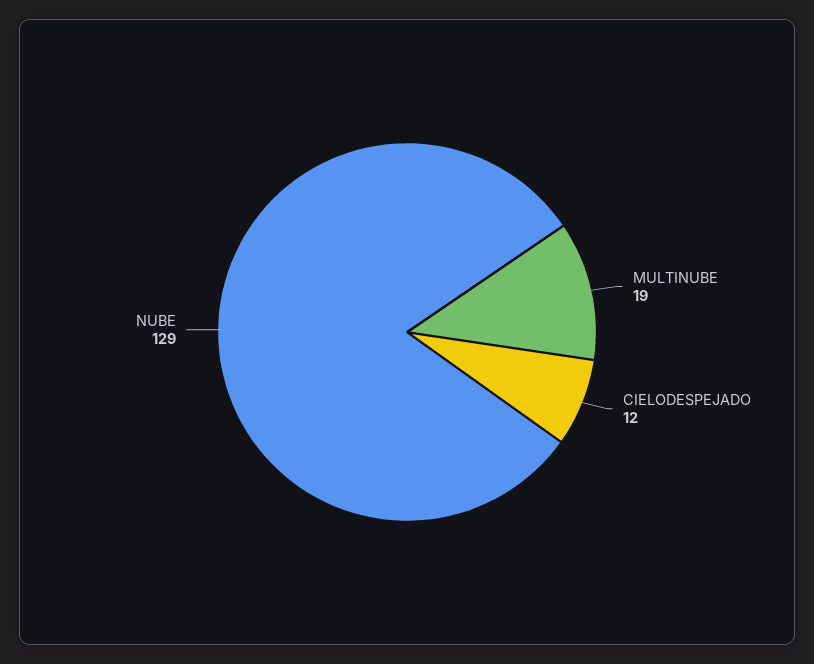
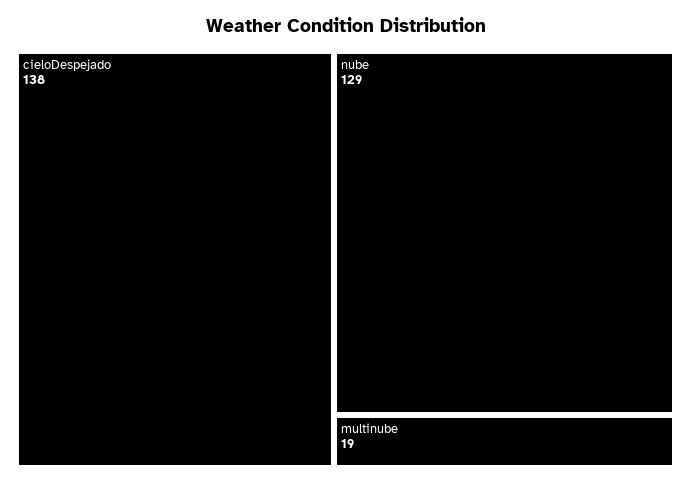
CIELODESPEJADO: 12 -> 138

